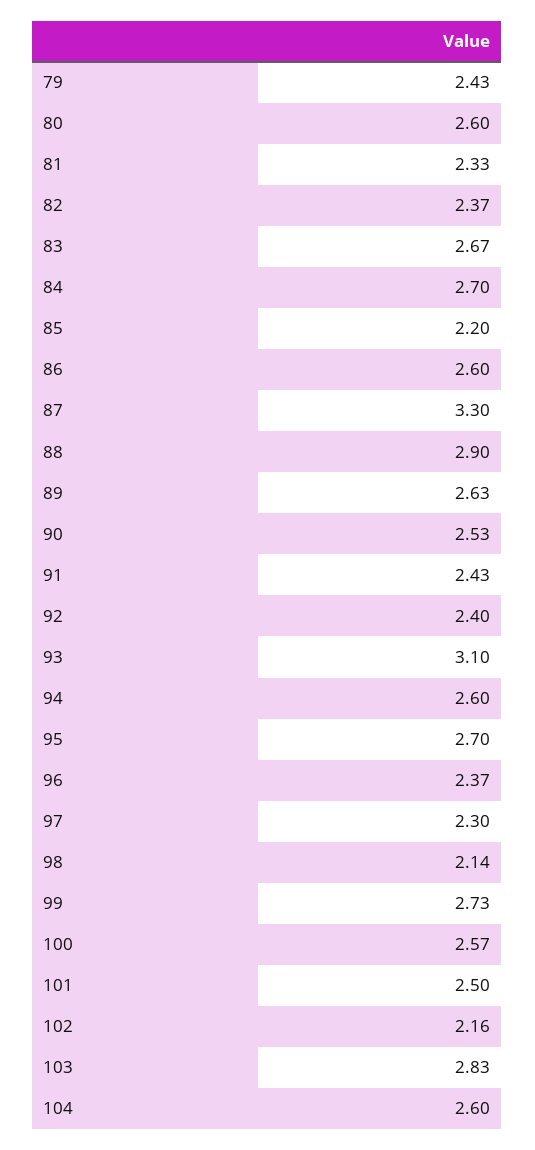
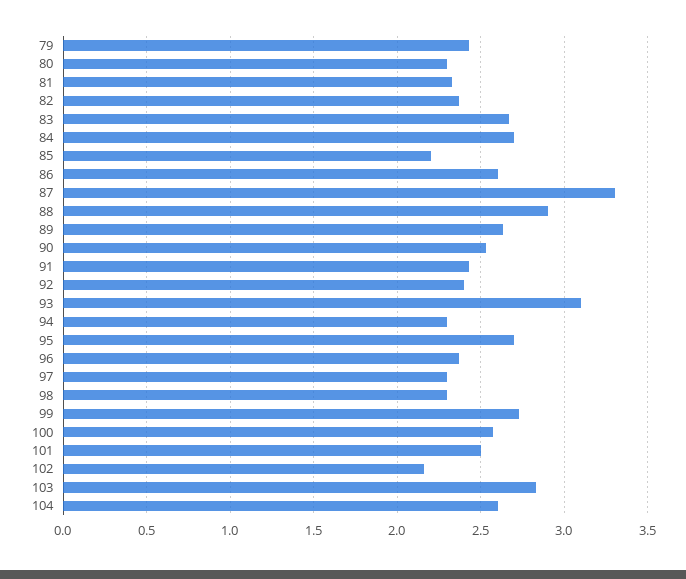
80: 2.6 -> 2.3
94: 2.6 -> 2.3
98: 2.14 -> 2.3

